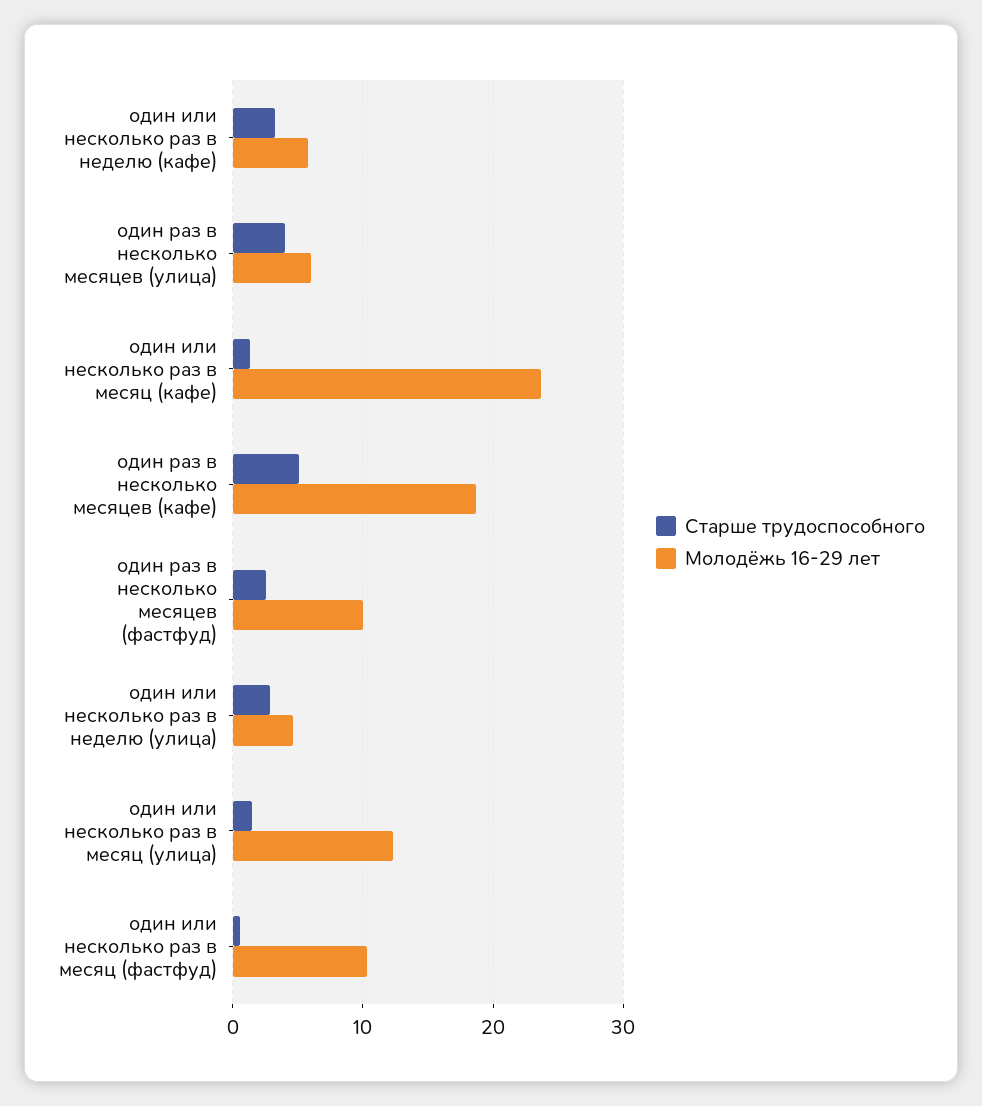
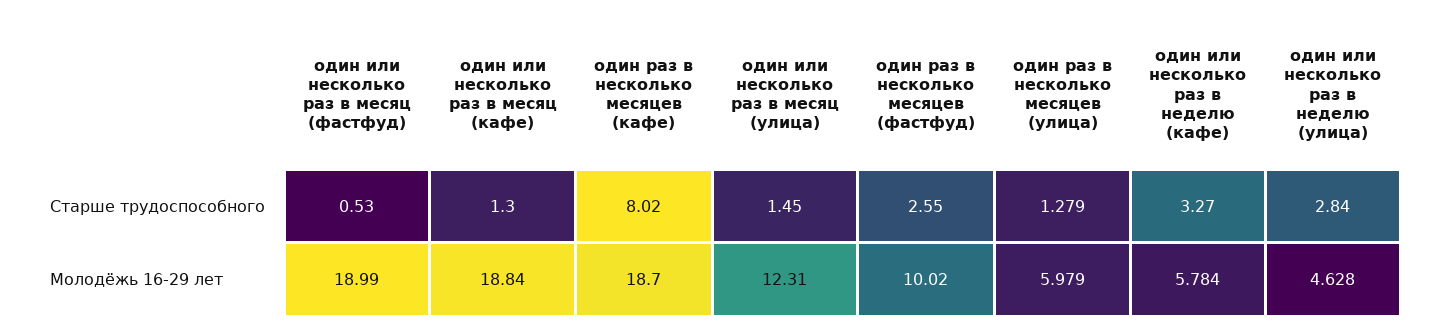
Старше трудоспособного, один раз в несколько месяцев (улица): 4 -> 1.279
Молодёжь 16-29 лет, один или несколько раз в месяц (кафе): 24 -> 18.84
Старше трудоспособного, один раз в несколько месяцев (кафе): 5 -> 8.02
Молодёжь 16-29 лет, один или несколько раз в месяц (фастфуд): 10 -> 18.99

